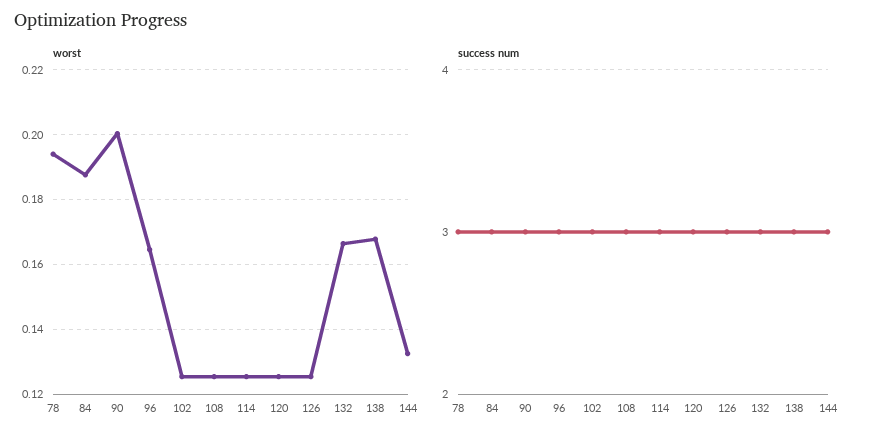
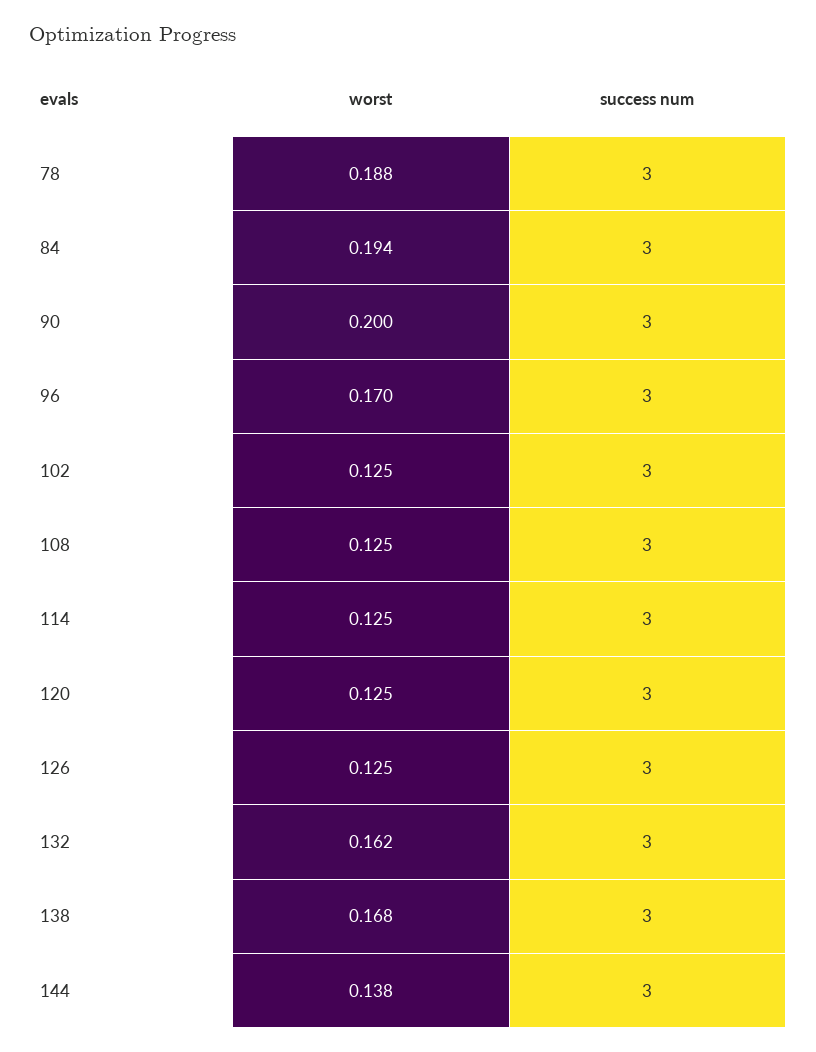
worst, 78: 0.194 -> 0.188
worst, 84: 0.188 -> 0.194
worst, 96: 0.164 -> 0.17
worst, 132: 0.166 -> 0.162
worst, 144: 0.132 -> 0.138

